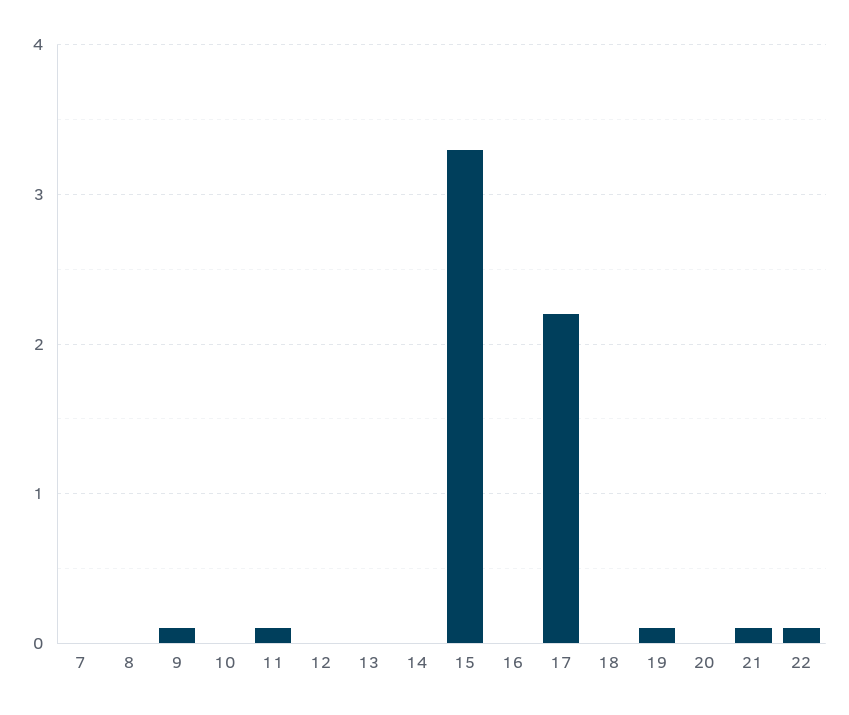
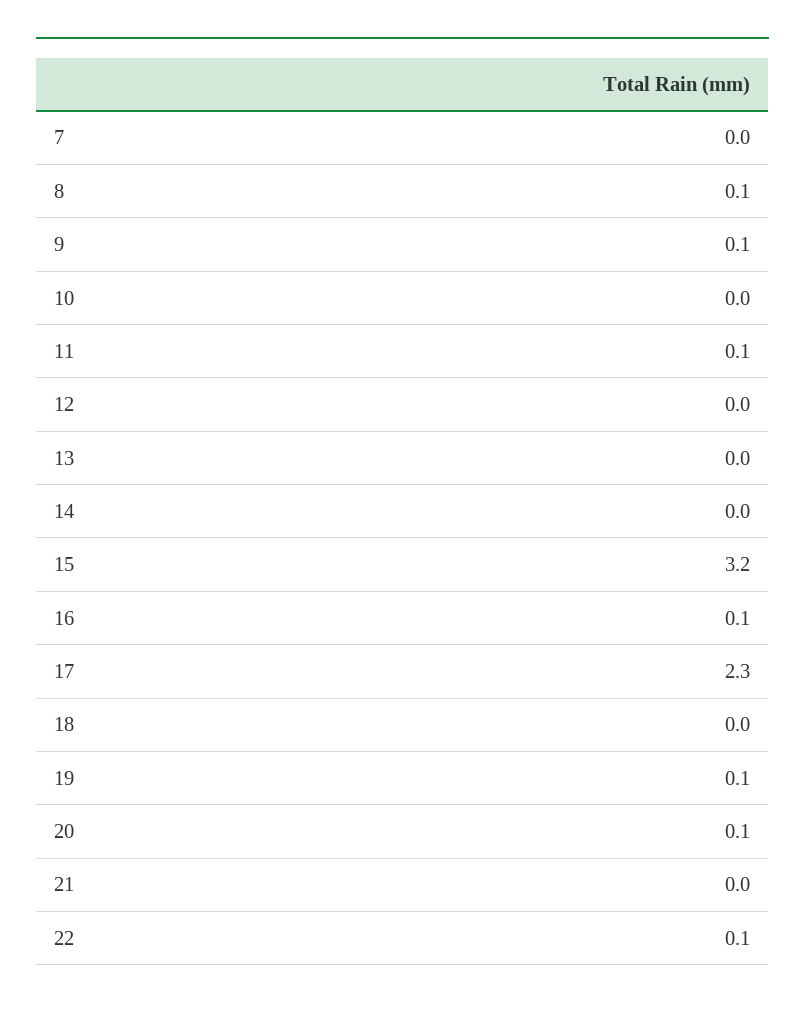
8: 0 -> 0.1
15: 3.3 -> 3.2
16: 0 -> 0.1
17: 2.2 -> 2.3
20: 0 -> 0.1
21: 0.1 -> 0

